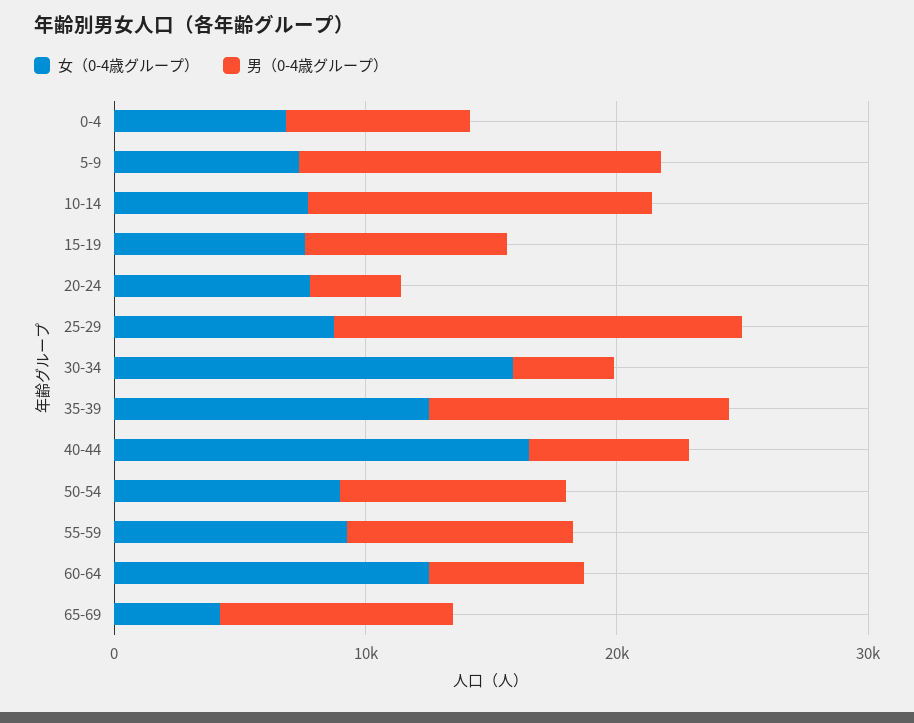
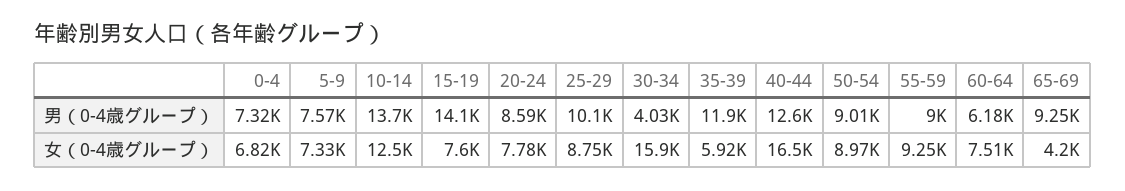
男（0-4歳グループ）, 5-9: 14000 -> 7570
女（0-4歳グループ）, 10-14: 8000 -> 12500
男（0-4歳グループ）, 15-19: 8000 -> 14100
男（0-4歳グループ）, 20-24: 4000 -> 8590
男（0-4歳グループ）, 25-29: 16000 -> 10100
女（0-4歳グループ）, 35-39: 12000 -> 5920
男（0-4歳グループ）, 40-44: 6000 -> 12600
女（0-4歳グループ）, 60-64: 12000 -> 7510

